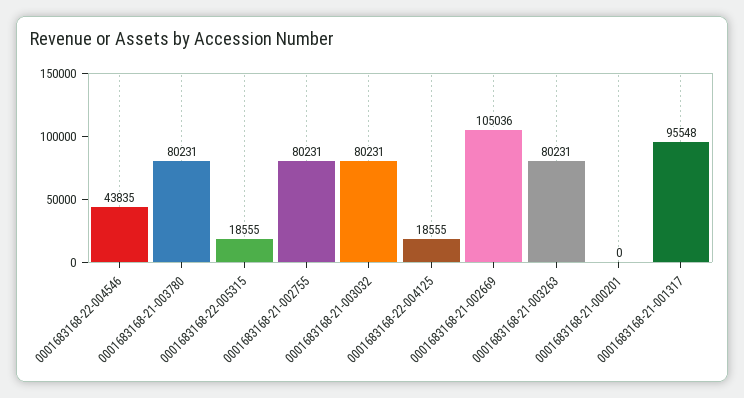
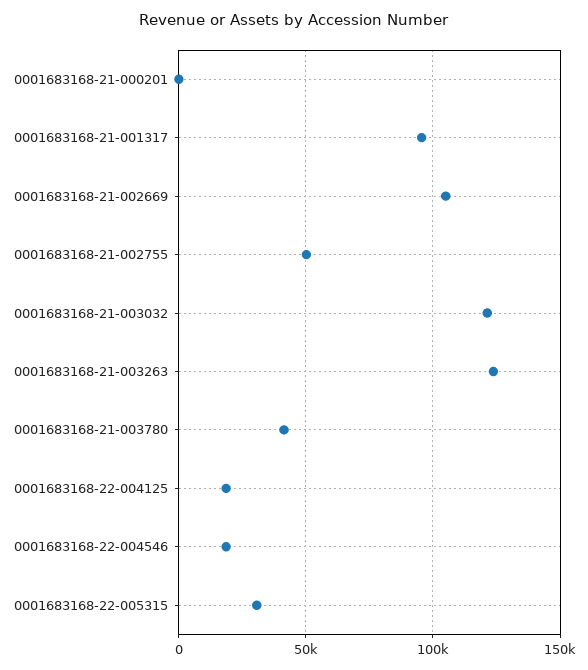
0001683168-22-004546: 43835 -> 20000
0001683168-21-003780: 80231 -> 40000
0001683168-22-005315: 18555 -> 30000
0001683168-21-002755: 80231 -> 50000
0001683168-21-003032: 80231 -> 120000
0001683168-21-003263: 80231 -> 125000

